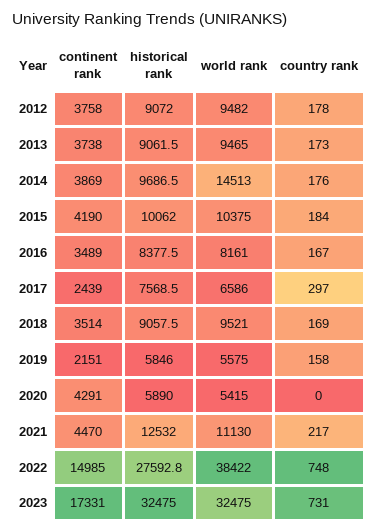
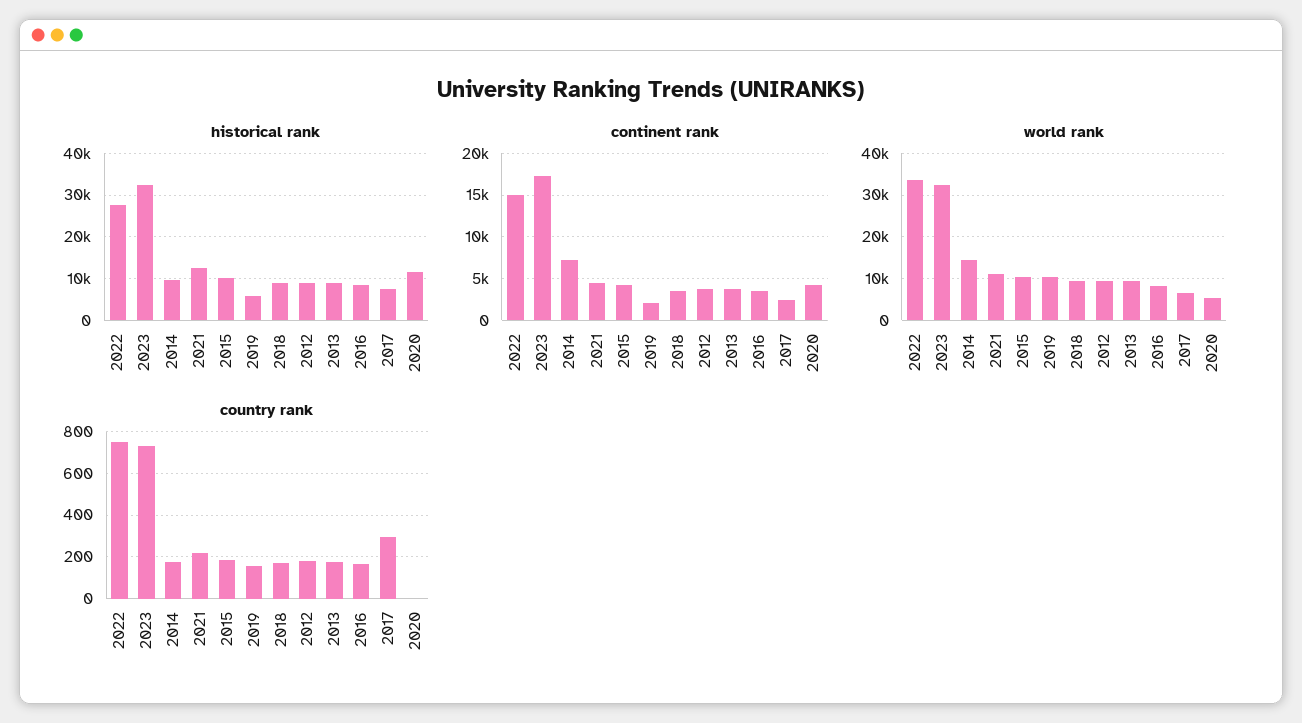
continent rank, 2014: 3869 -> 7000
world rank, 2019: 5575 -> 10000
historical rank, 2020: 5890 -> 12000
world rank, 2022: 38422 -> 34000

